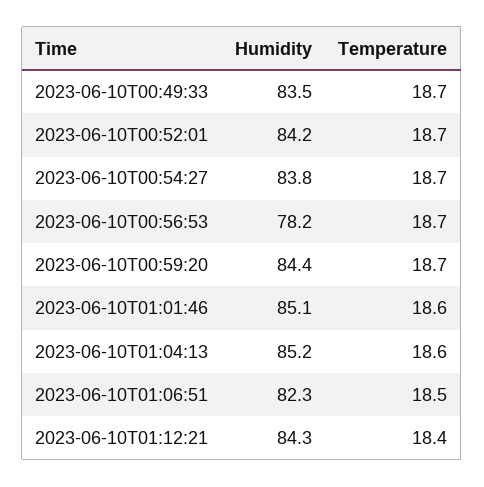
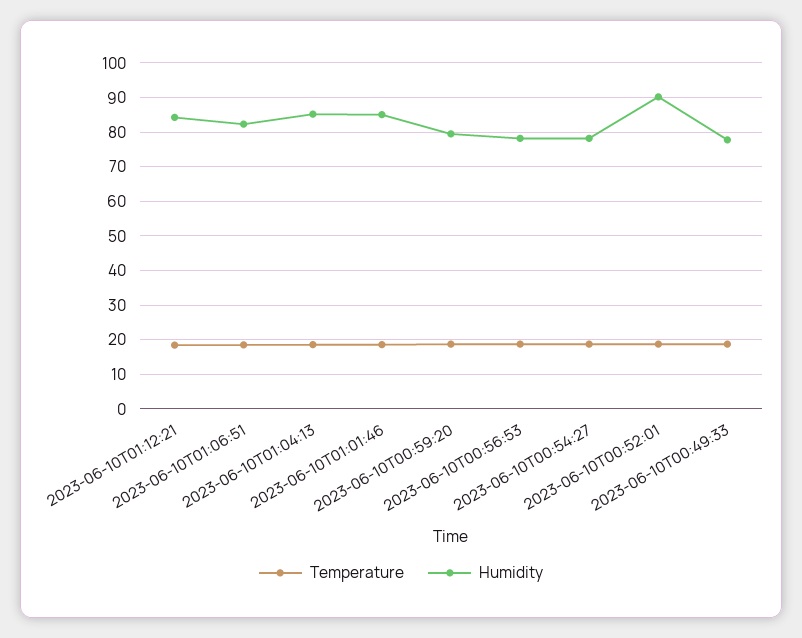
Humidity, 2023-06-10T00:49:33: 83.5 -> 78
Humidity, 2023-06-10T00:52:01: 84.2 -> 90
Humidity, 2023-06-10T00:54:27: 83.8 -> 78
Humidity, 2023-06-10T00:59:20: 84.4 -> 80

